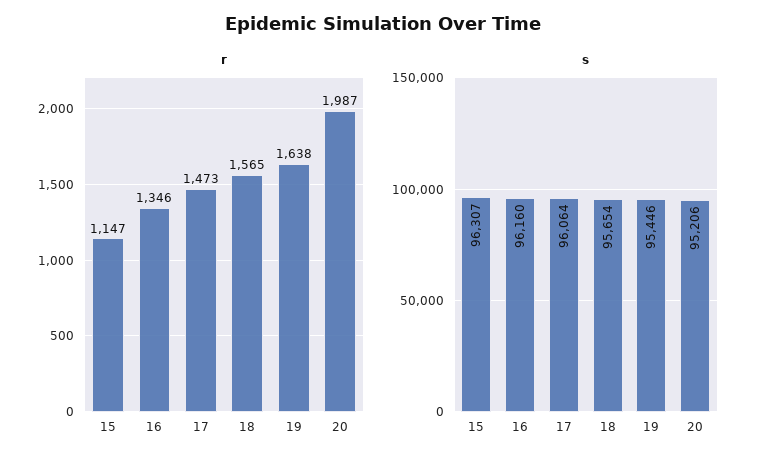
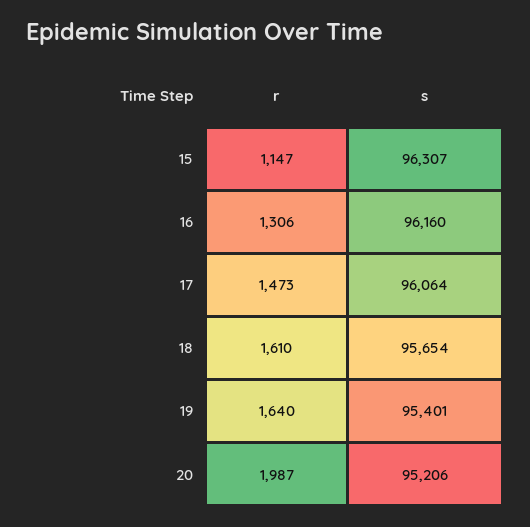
r, 16: 1346 -> 1306
r, 18: 1565 -> 1610
r, 19: 1638 -> 1640
s, 19: 95446 -> 95401

